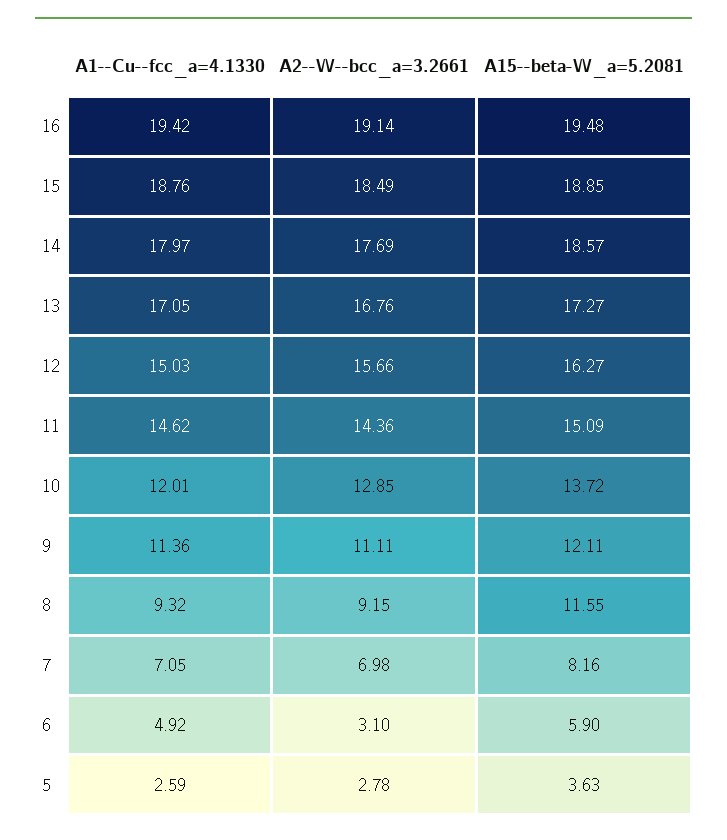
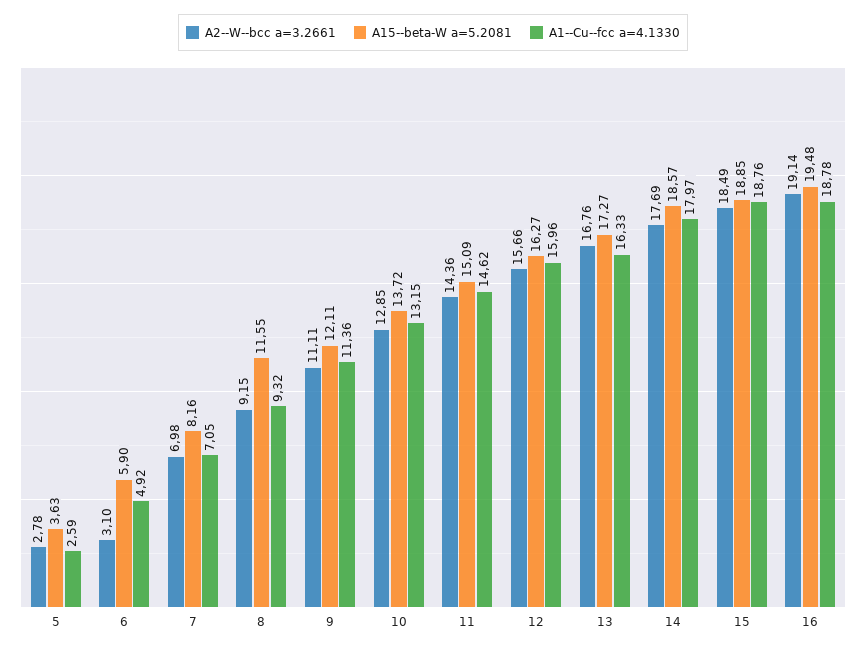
A1--Cu--fcc_a=4.1330, 16: 19.42 -> 18.78
A1--Cu--fcc_a=4.1330, 13: 17.05 -> 16.33
A1--Cu--fcc_a=4.1330, 12: 15.03 -> 15.96
A1--Cu--fcc_a=4.1330, 10: 12.01 -> 13.15

